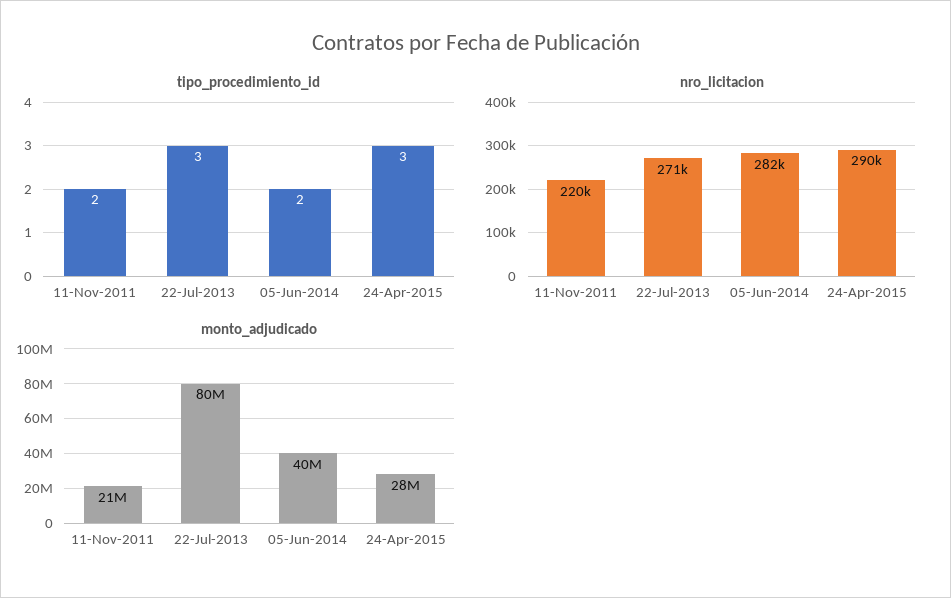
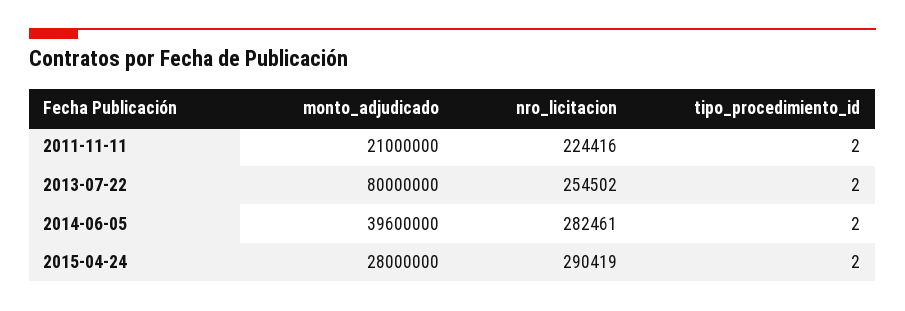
tipo_procedimiento_id, 22-Jul-2013: 3 -> 2
tipo_procedimiento_id, 24-Apr-2015: 3 -> 2
nro_licitacion, 11-Nov-2011: 220000 -> 224416
nro_licitacion, 22-Jul-2013: 271000 -> 254502

